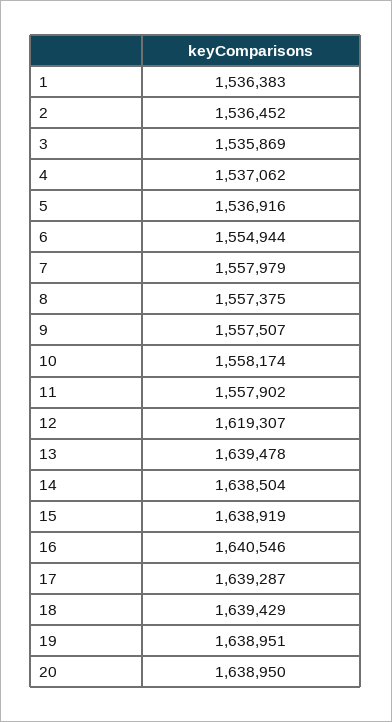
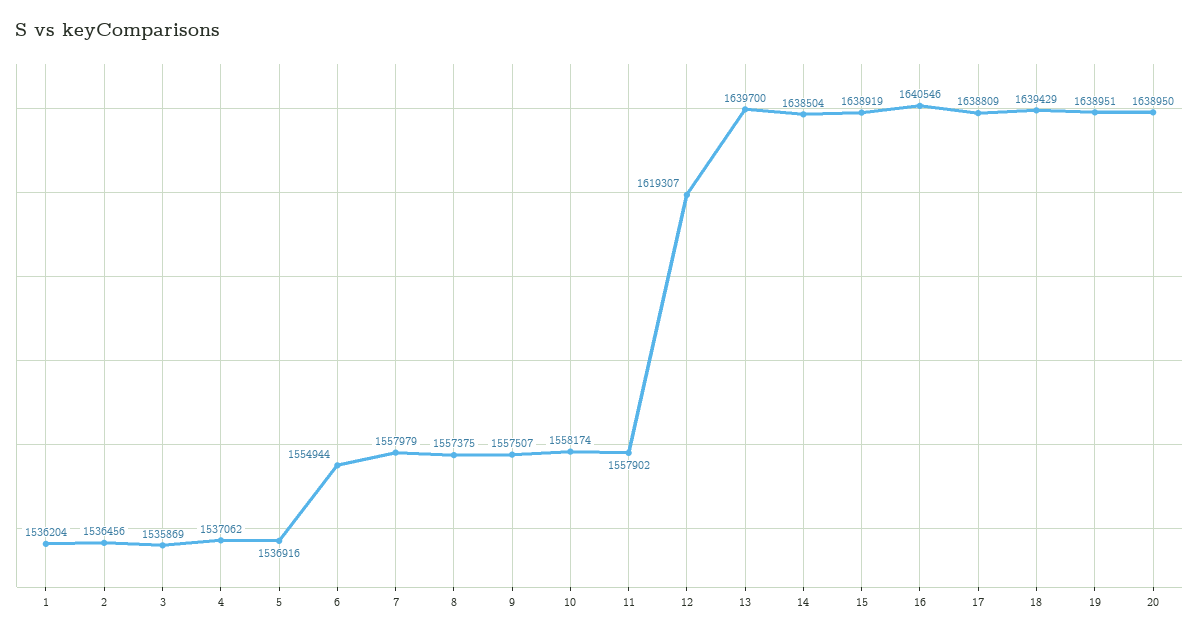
1: 1536383 -> 1536204
2: 1536452 -> 1536456
13: 1639478 -> 1639700
17: 1639287 -> 1638809

